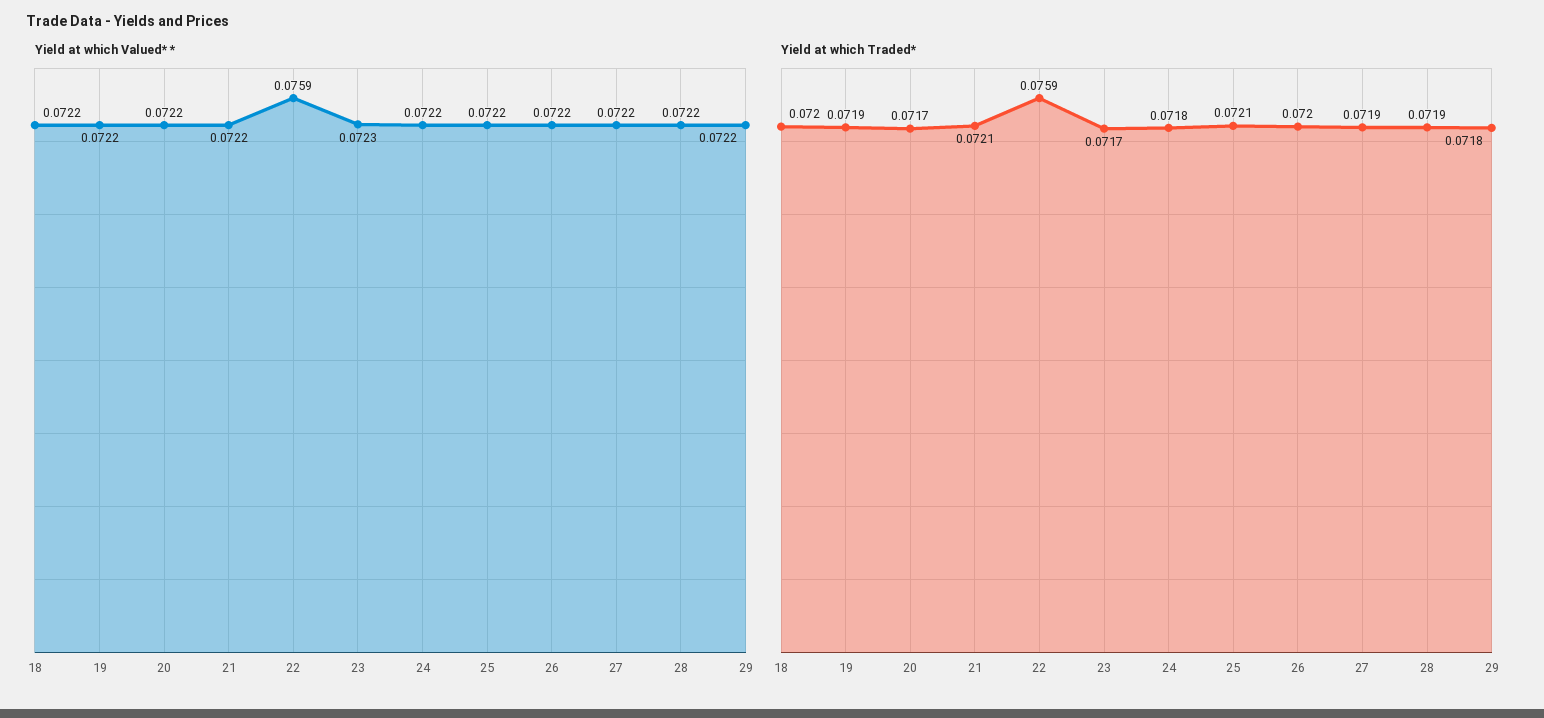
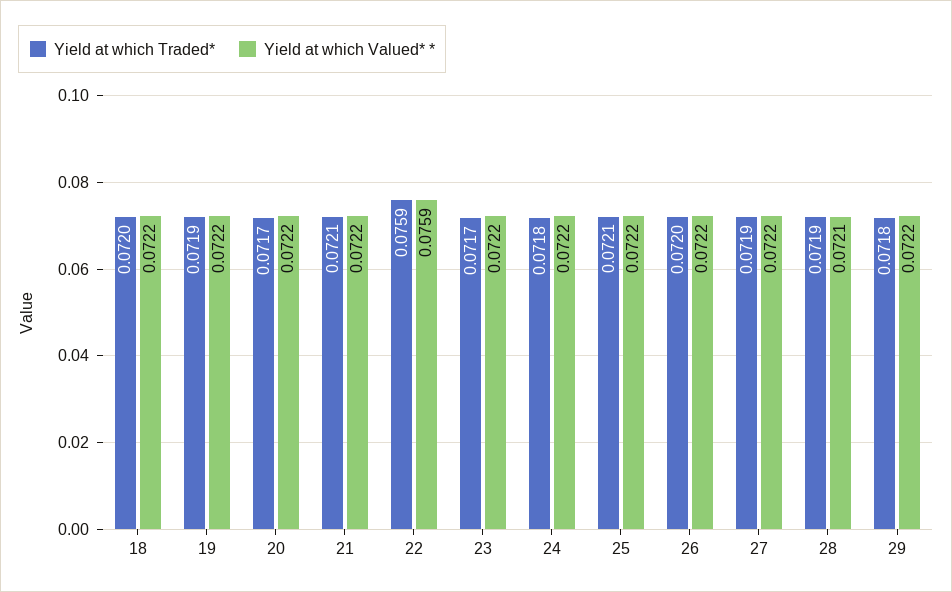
Yield at which Valued* *, 23: 0.0723 -> 0.0722
Yield at which Valued* *, 28: 0.0722 -> 0.0721

